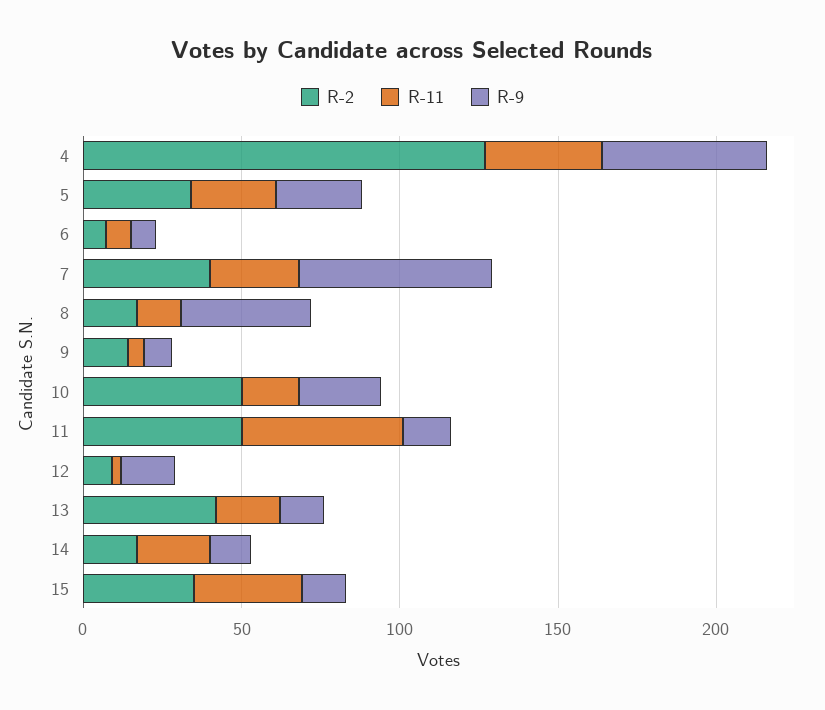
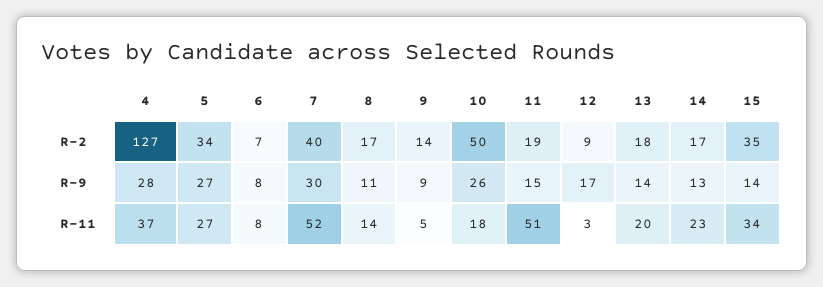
R-9, 4: 50 -> 28
R-11, 7: 30 -> 52
R-9, 7: 60 -> 30
R-9, 8: 40 -> 11
R-2, 11: 50 -> 19
R-2, 13: 40 -> 18

